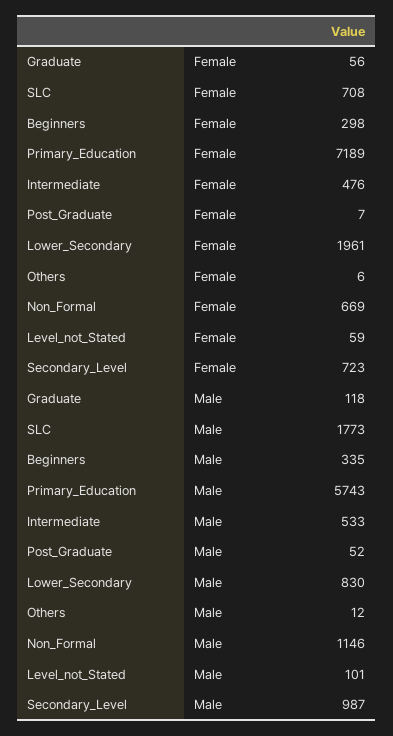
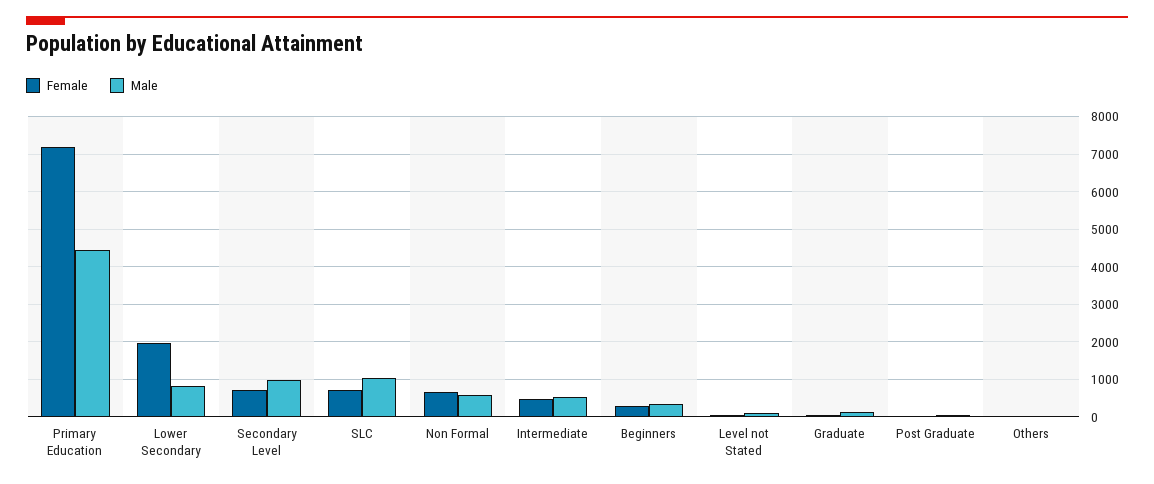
Male, SLC: 1773 -> 1000
Male, Primary_Education: 5743 -> 4400
Male, Non_Formal: 1146 -> 600

